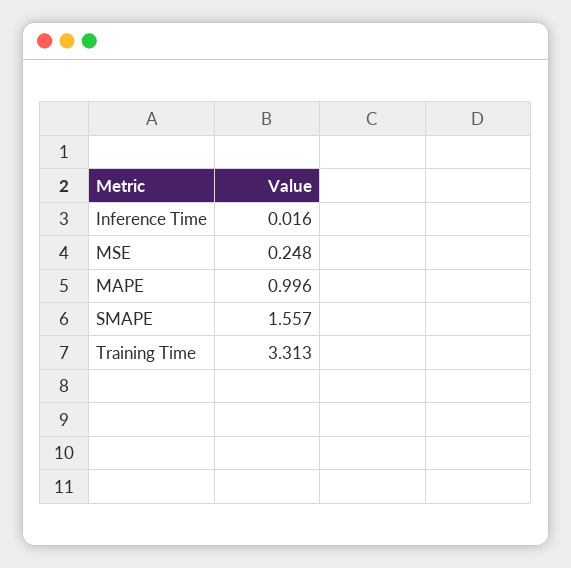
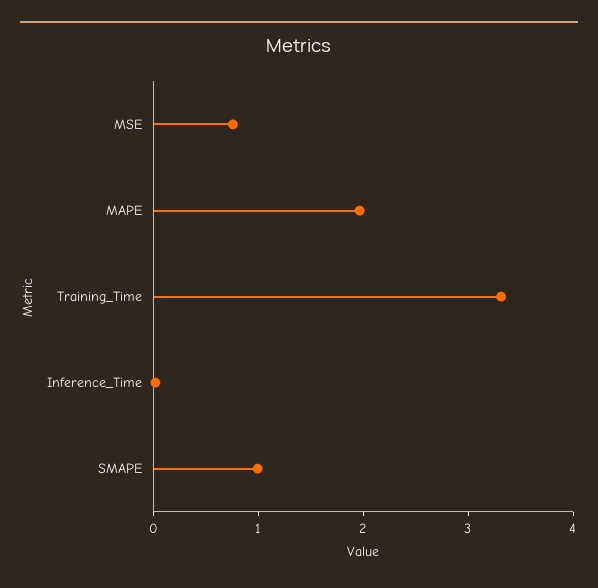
MSE: 0.248 -> 0.8
MAPE: 0.996 -> 2
SMAPE: 1.557 -> 1

